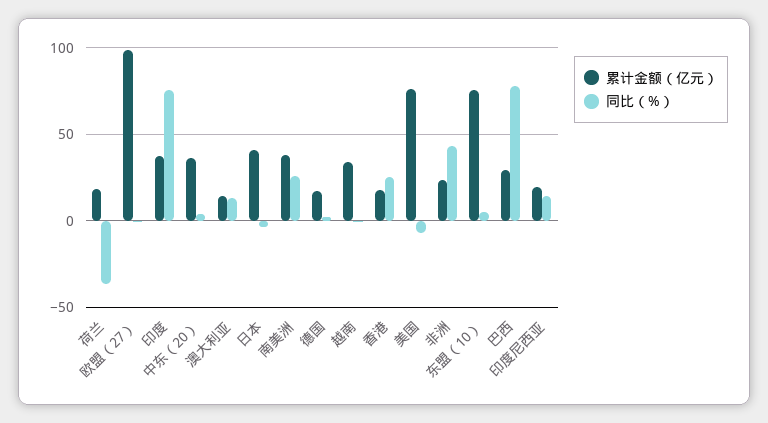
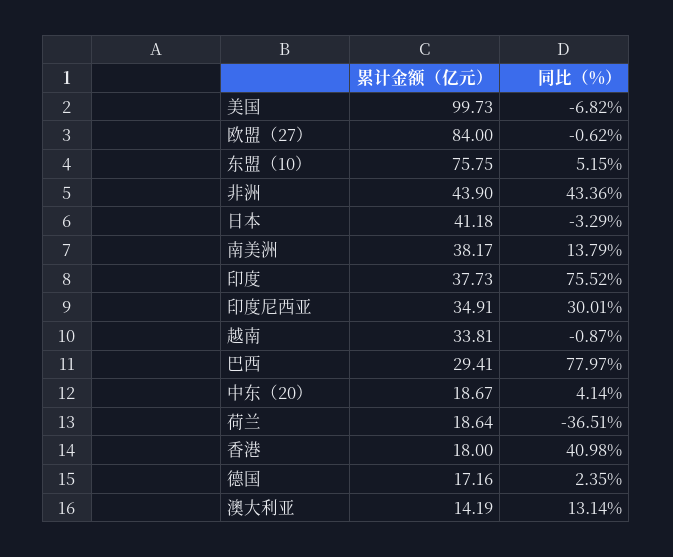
累计金额（亿元）, 欧盟（27）: 100 -> 84
累计金额（亿元）, 中东（20）: 35 -> 18.67
同比（%）, 南美洲: 25 -> 13.79
同比（%）, 香港: 25 -> 40.98
累计金额（亿元）, 美国: 75 -> 99.73
累计金额（亿元）, 非洲: 25 -> 43.9
累计金额（亿元）, 印度尼西亚: 20 -> 34.91
同比（%）, 印度尼西亚: 15 -> 30.01

